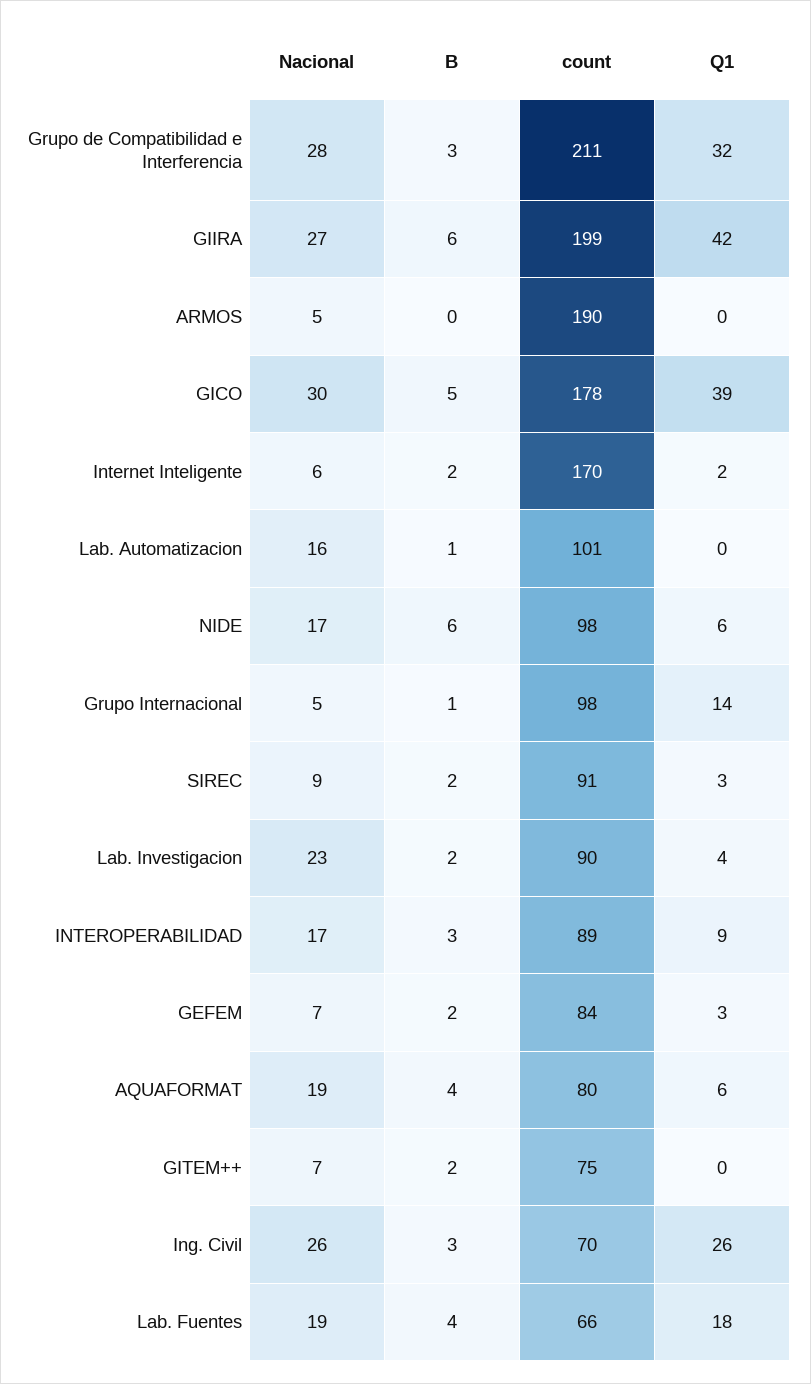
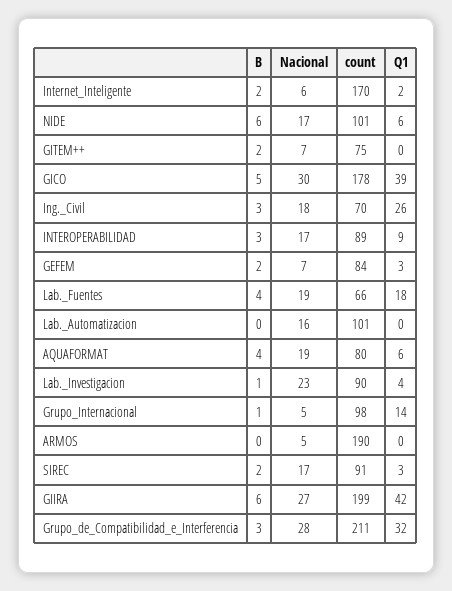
B, Lab. Automatizacion: 1 -> 0
count, NIDE: 98 -> 101
Nacional, SIREC: 9 -> 17
B, Lab. Investigacion: 2 -> 1
Nacional, Ing. Civil: 26 -> 18

